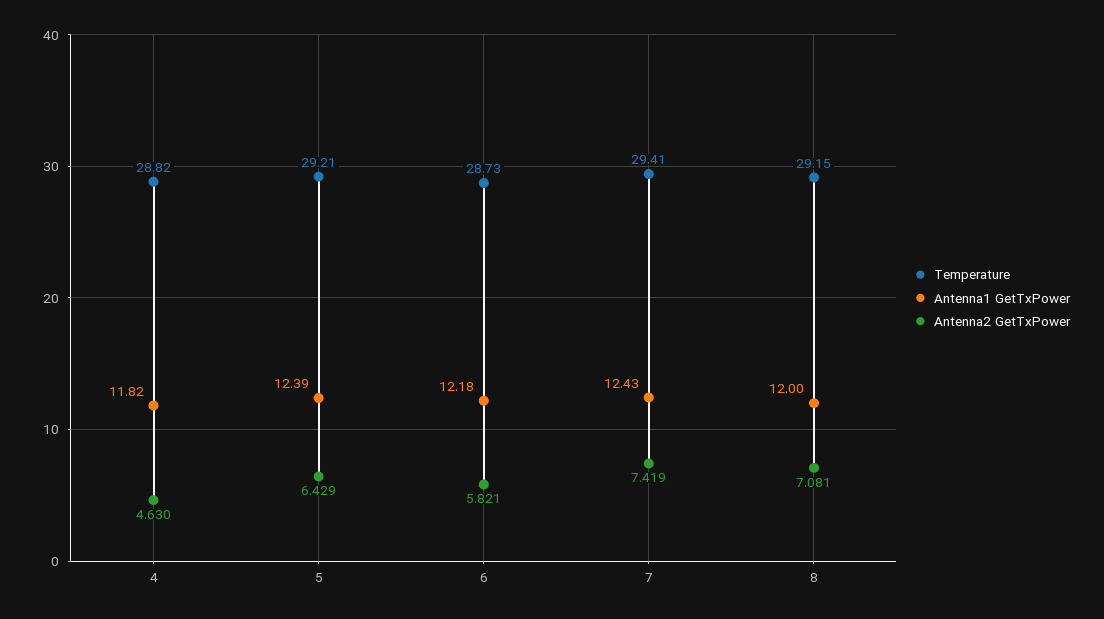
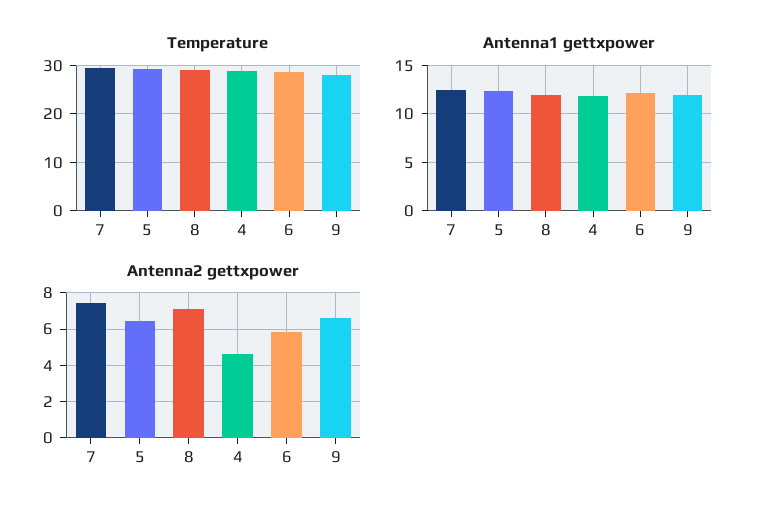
Temperature, 9: none -> 28
Antenna1 GetTxPower, 9: none -> 12
Antenna2 GetTxPower, 9: none -> 6.5

